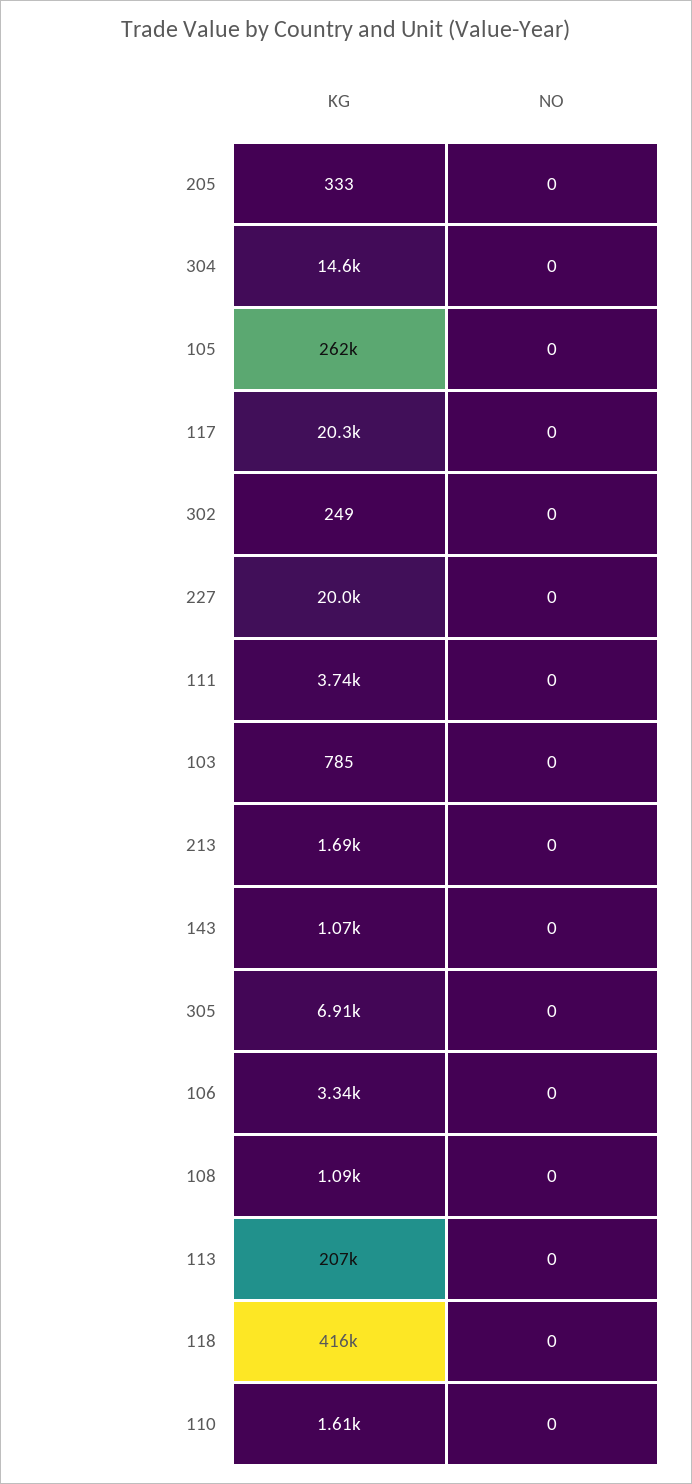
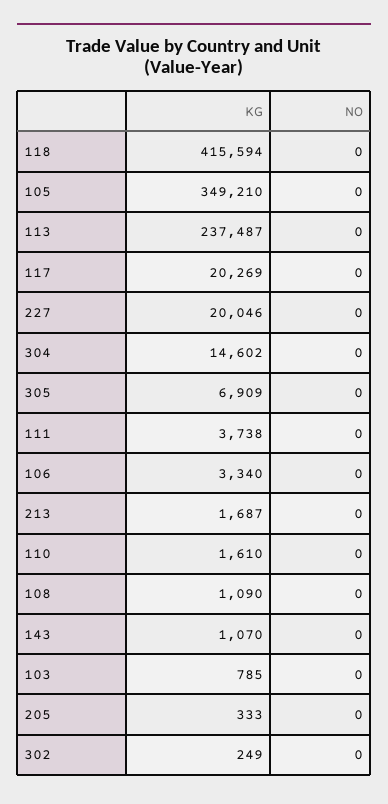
KG, 105: 262000 -> 349210
KG, 113: 207000 -> 237487

